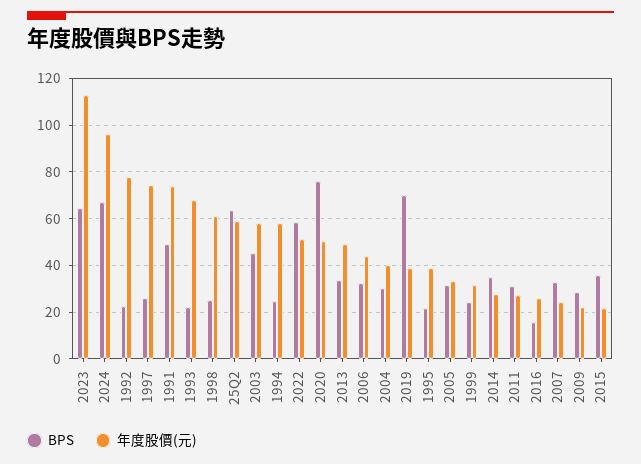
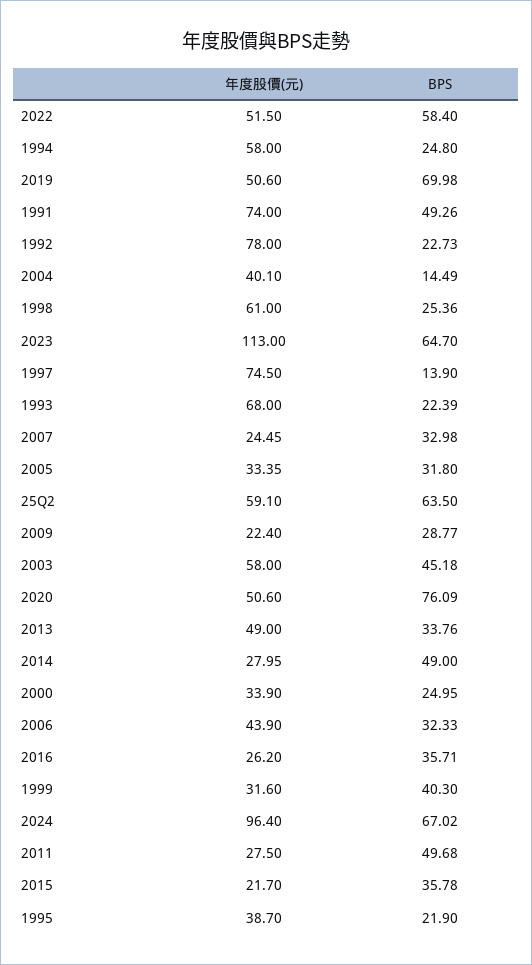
BPS, 1997: 25 -> 13.9
BPS, 2004: 30 -> 14.49
年度股價(元), 2019: 40 -> 50.6
BPS, 1999: 25 -> 40.3
BPS, 2014: 35 -> 49
BPS, 2011: 30 -> 49.68
BPS, 2016: 15 -> 35.71
年度股價(元), 2000: none -> 33.9
BPS, 2000: none -> 24.95

